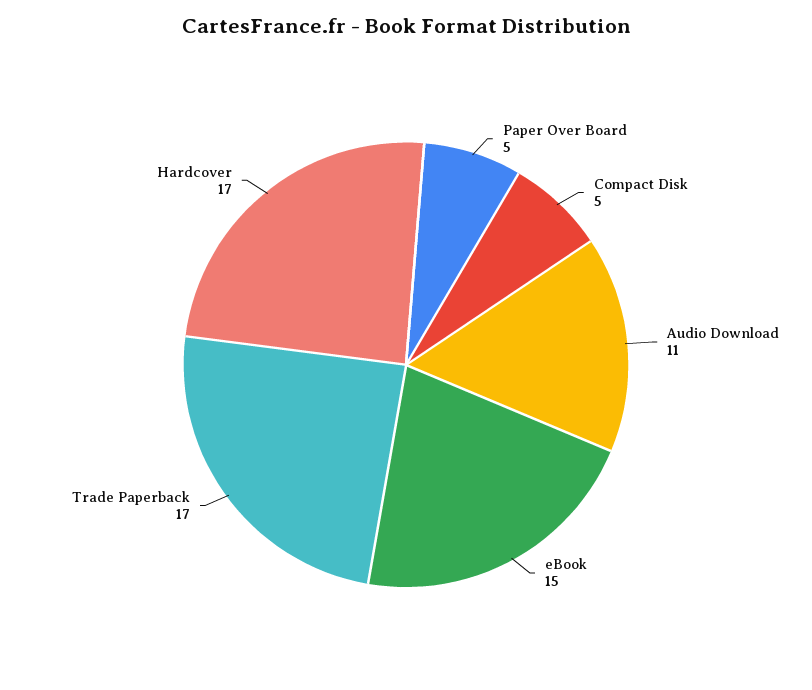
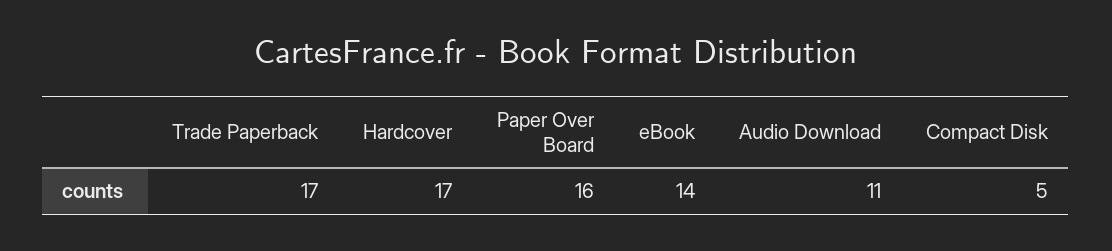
Paper Over Board: 5 -> 16
eBook: 15 -> 14

